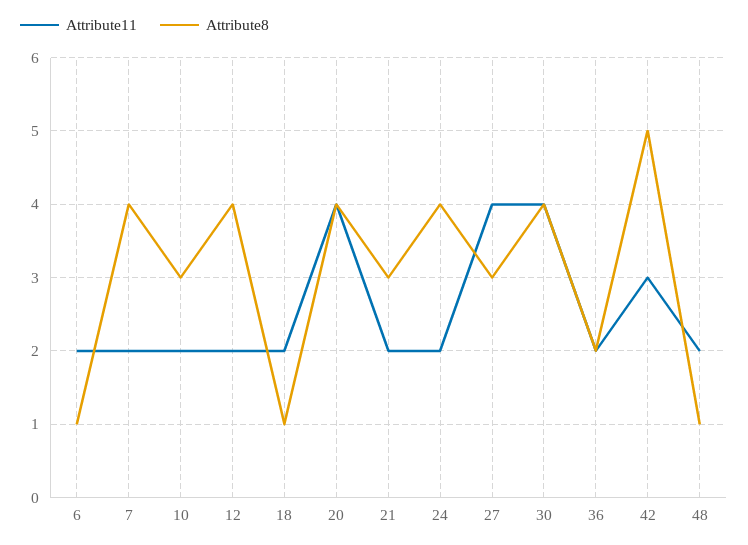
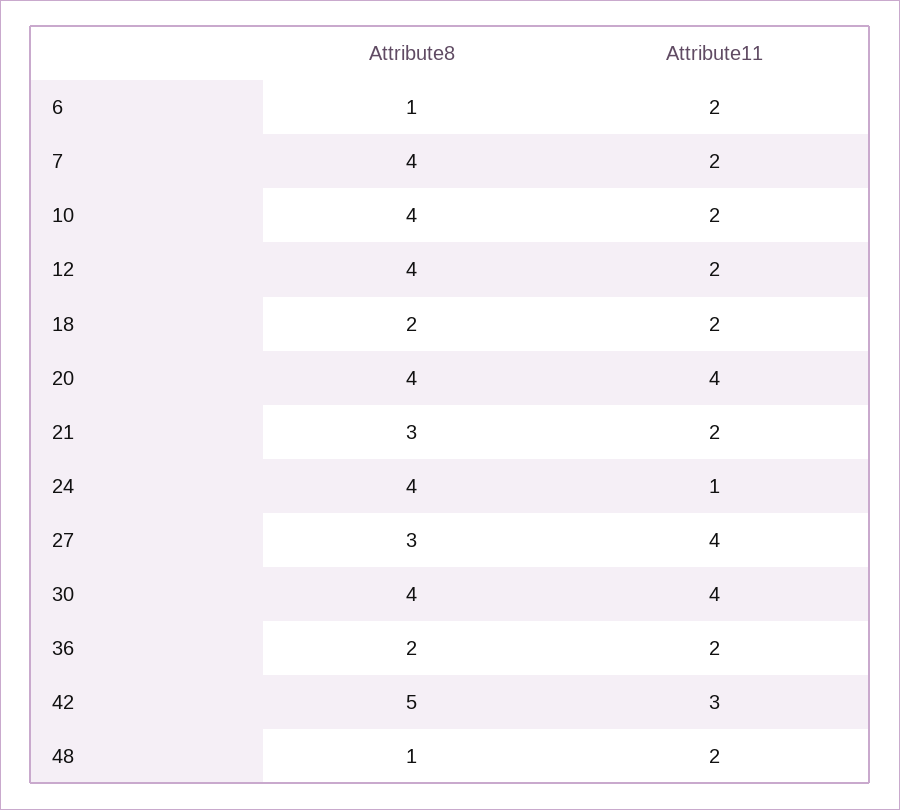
Attribute8, 10: 3 -> 4
Attribute8, 18: 1 -> 2
Attribute11, 24: 2 -> 1

